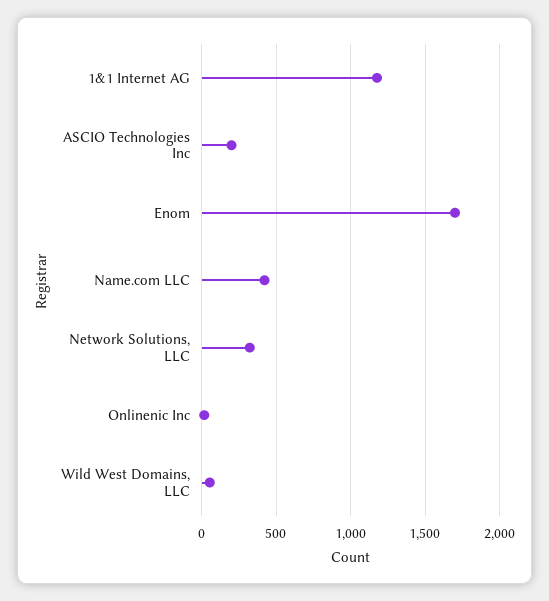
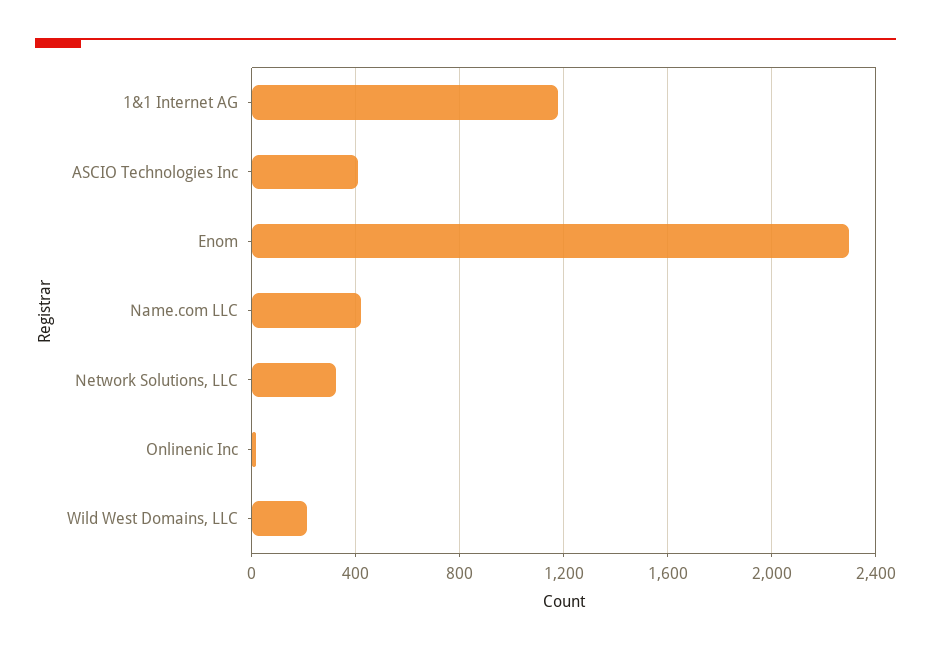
ASCIO Technologies Inc: 200 -> 400
Enom: 1700 -> 2300
Wild West Domains, LLC: 50 -> 200

